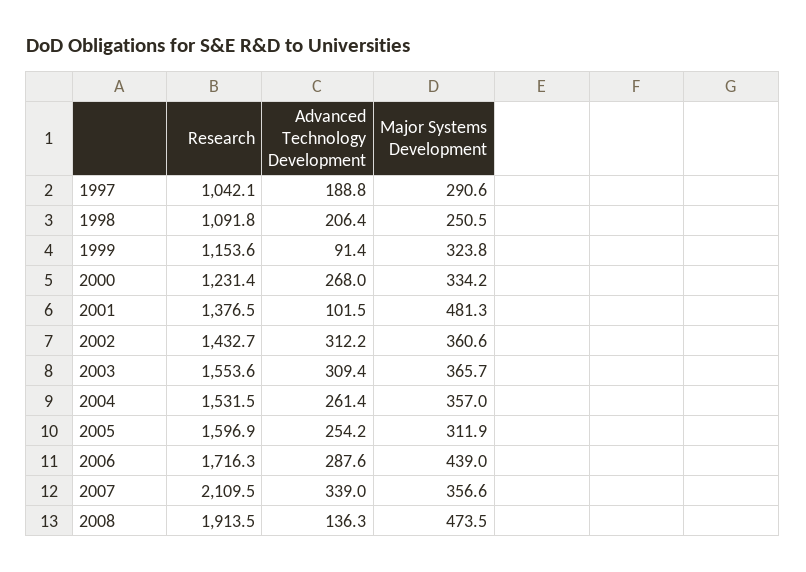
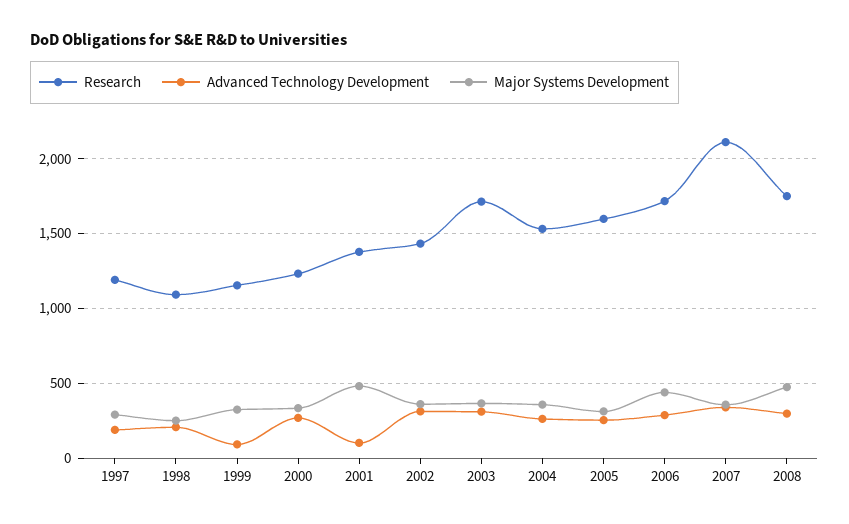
Research, 1997: 1042.1 -> 1200
Research, 2003: 1553.6 -> 1700
Research, 2008: 1913.5 -> 1750
Advanced Technology Development, 2008: 136.3 -> 300

